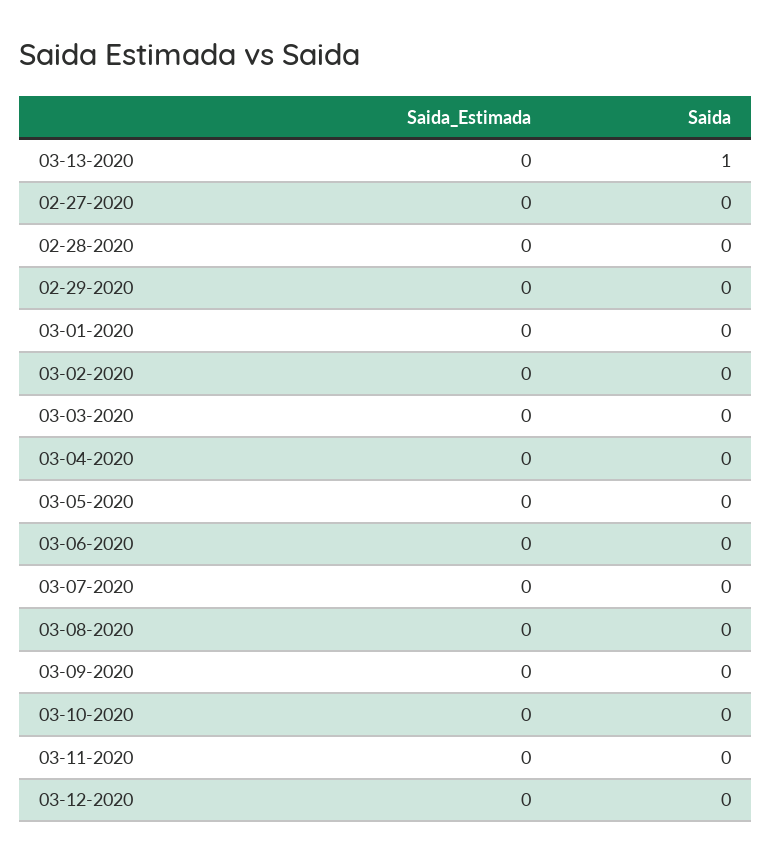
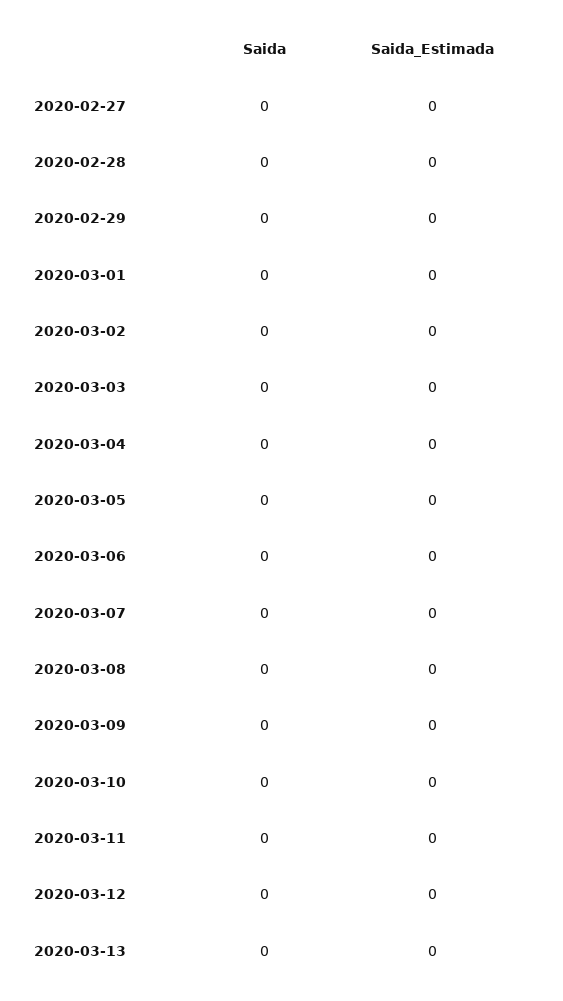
Saida, 03-13-2020: 1 -> 0

